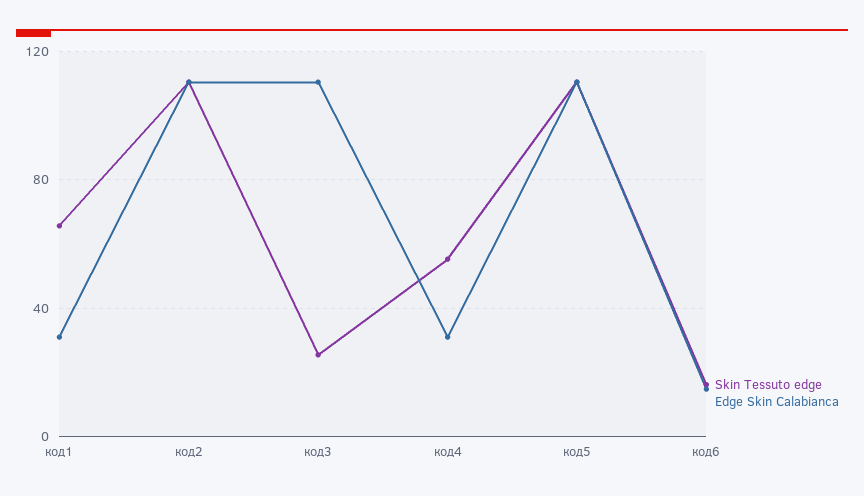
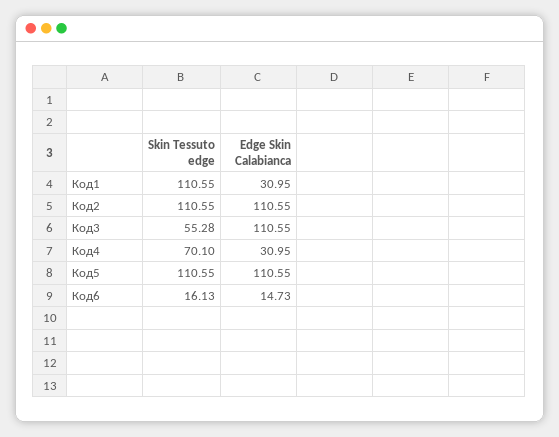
Skin Tessuto edge, код1: 65 -> 110.55
Skin Tessuto edge, код3: 25 -> 55.28
Skin Tessuto edge, код4: 55 -> 70.1

